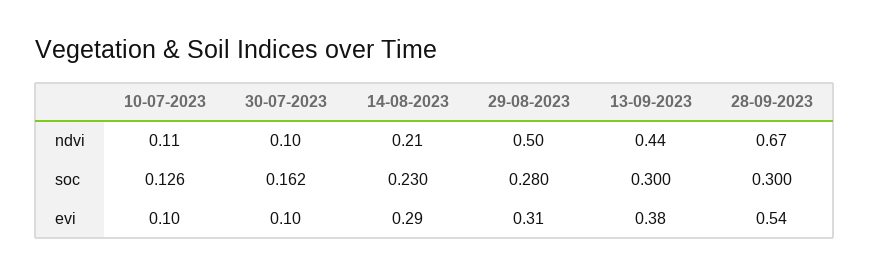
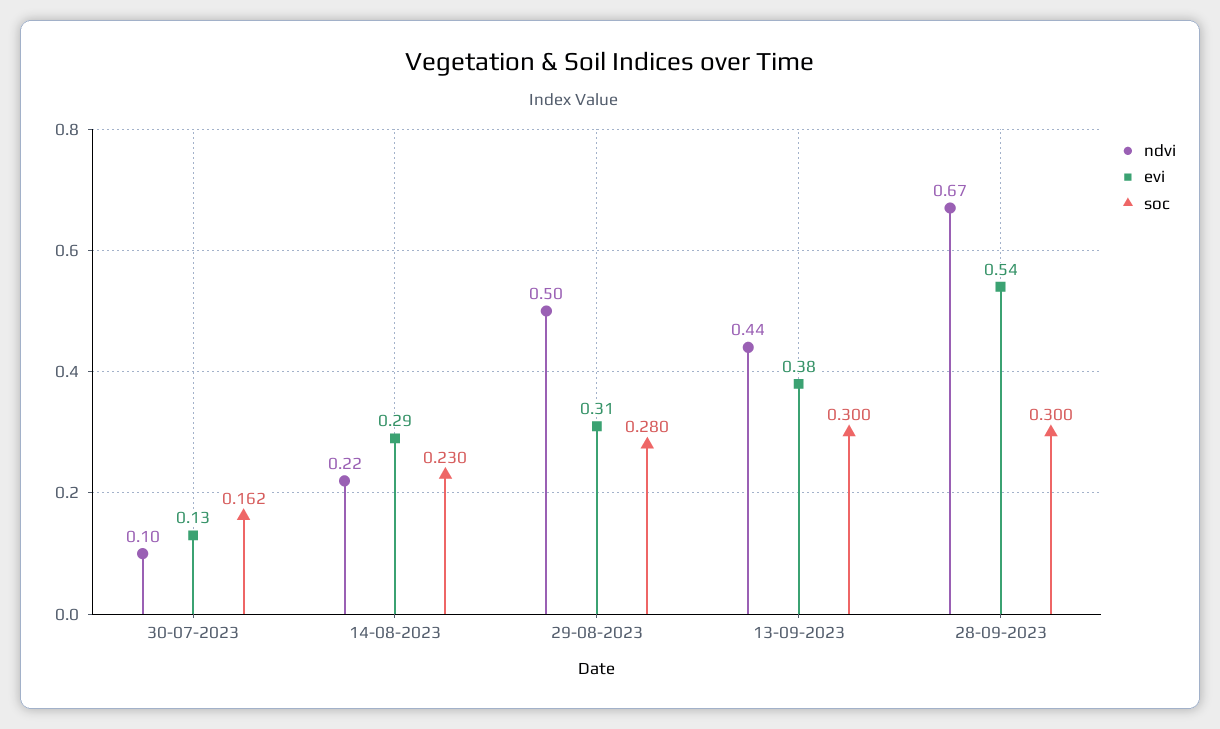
ndvi, 10-07-2023: 0.11 -> none
ndvi, 14-08-2023: 0.21 -> 0.22
soc, 10-07-2023: 0.126 -> none
evi, 10-07-2023: 0.1 -> none
evi, 30-07-2023: 0.1 -> 0.13

